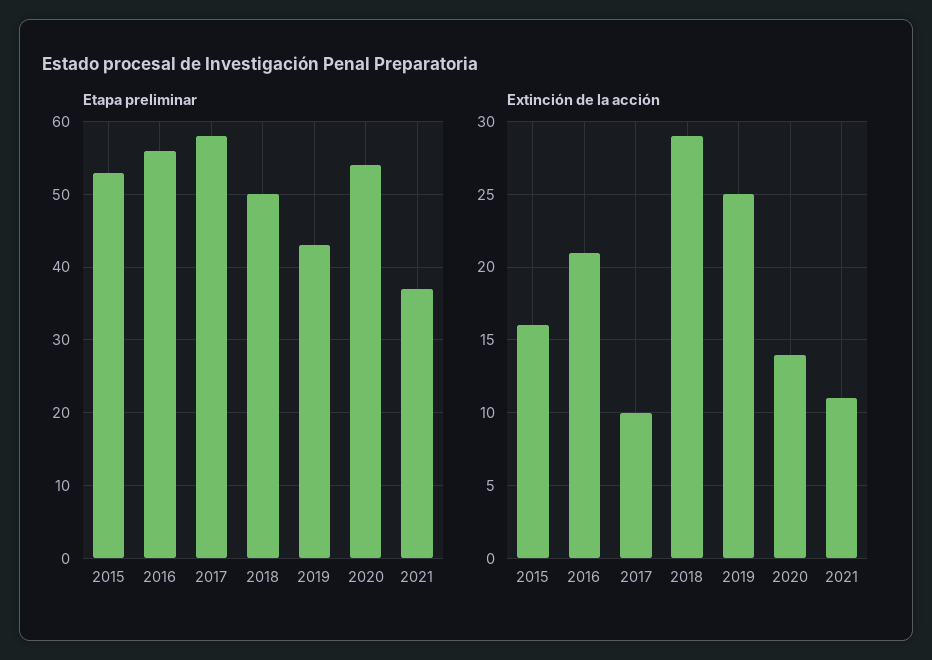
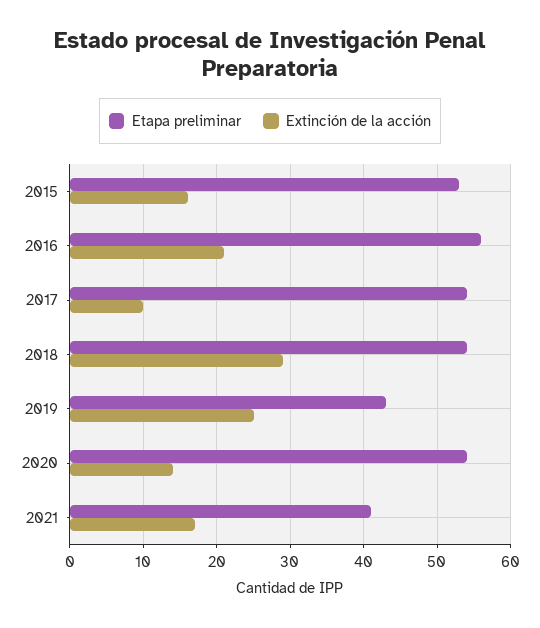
Etapa preliminar, 2017: 58 -> 54
Etapa preliminar, 2018: 50 -> 54
Etapa preliminar, 2021: 37 -> 41
Extinción de la acción, 2021: 11 -> 17

